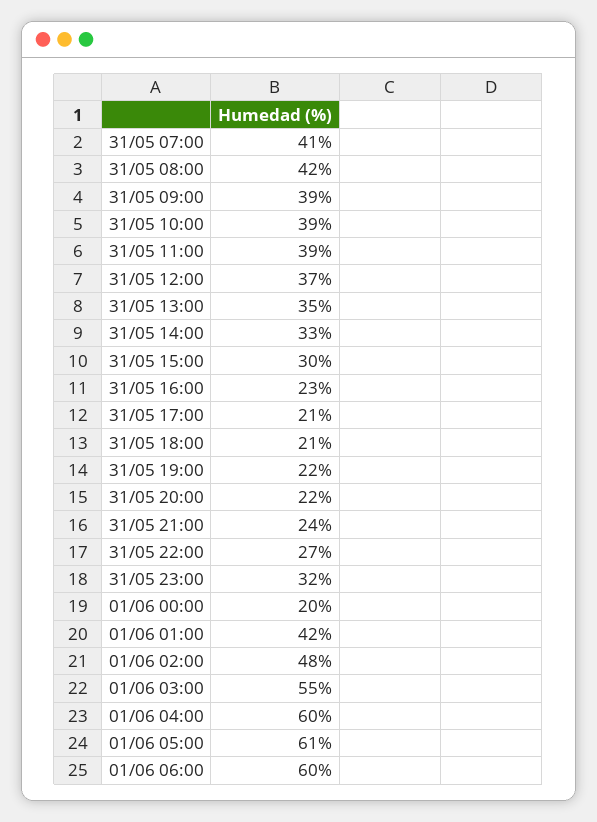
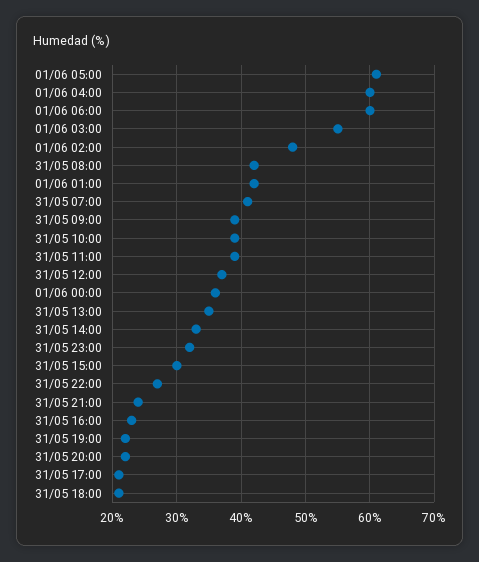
01/06 00:00: 20 -> 36

